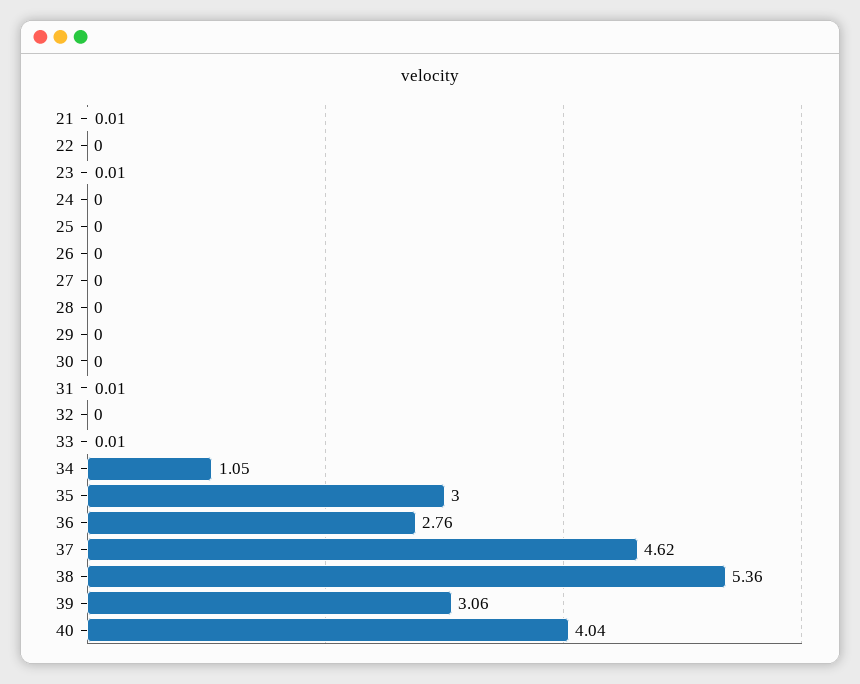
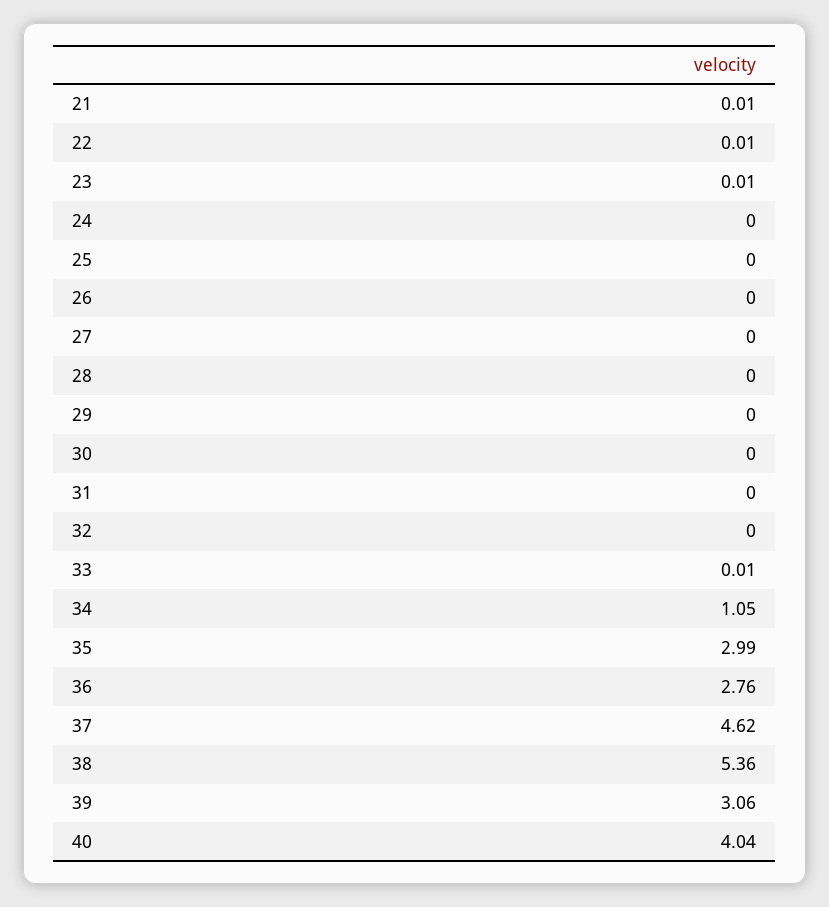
22: 0 -> 0.01
31: 0.01 -> 0
35: 3 -> 2.99

